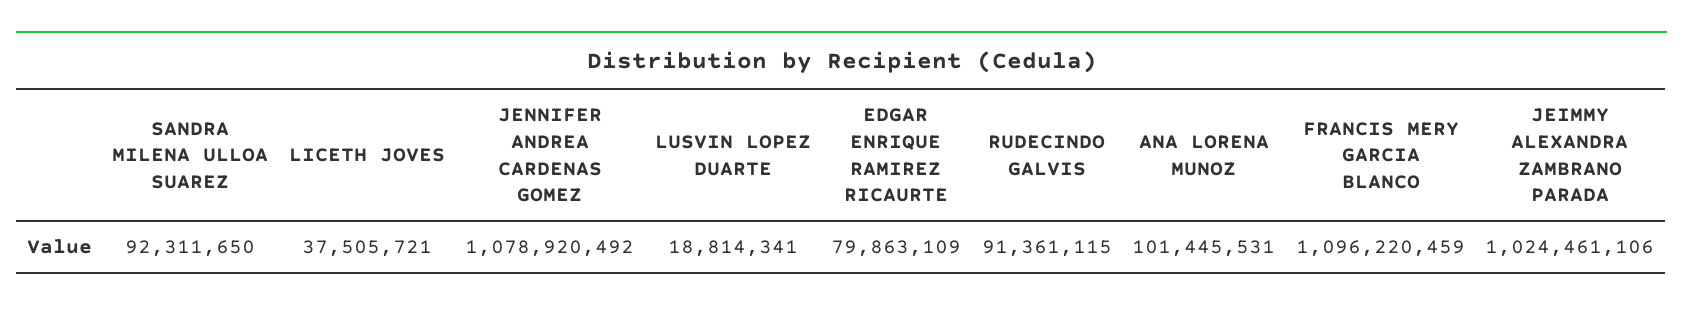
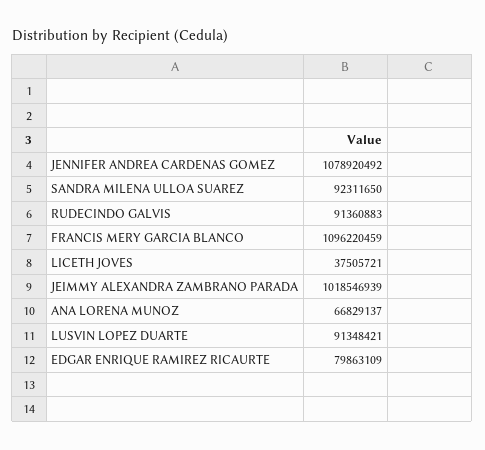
LUSVIN LOPEZ DUARTE: 18814341 -> 91348421
RUDECINDO GALVIS: 91361115 -> 91360883
ANA LORENA MUNOZ: 101445531 -> 66829137
JEIMMY ALEXANDRA ZAMBRANO PARADA: 1024461106 -> 1018546939

